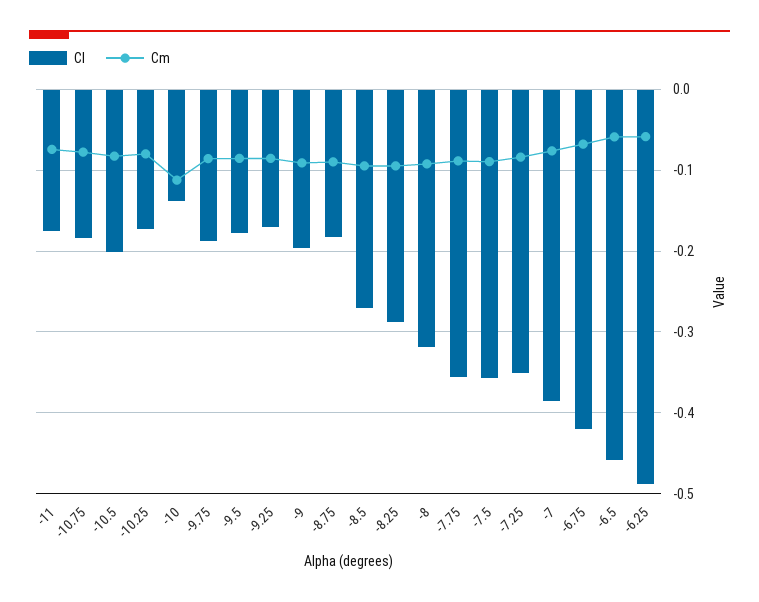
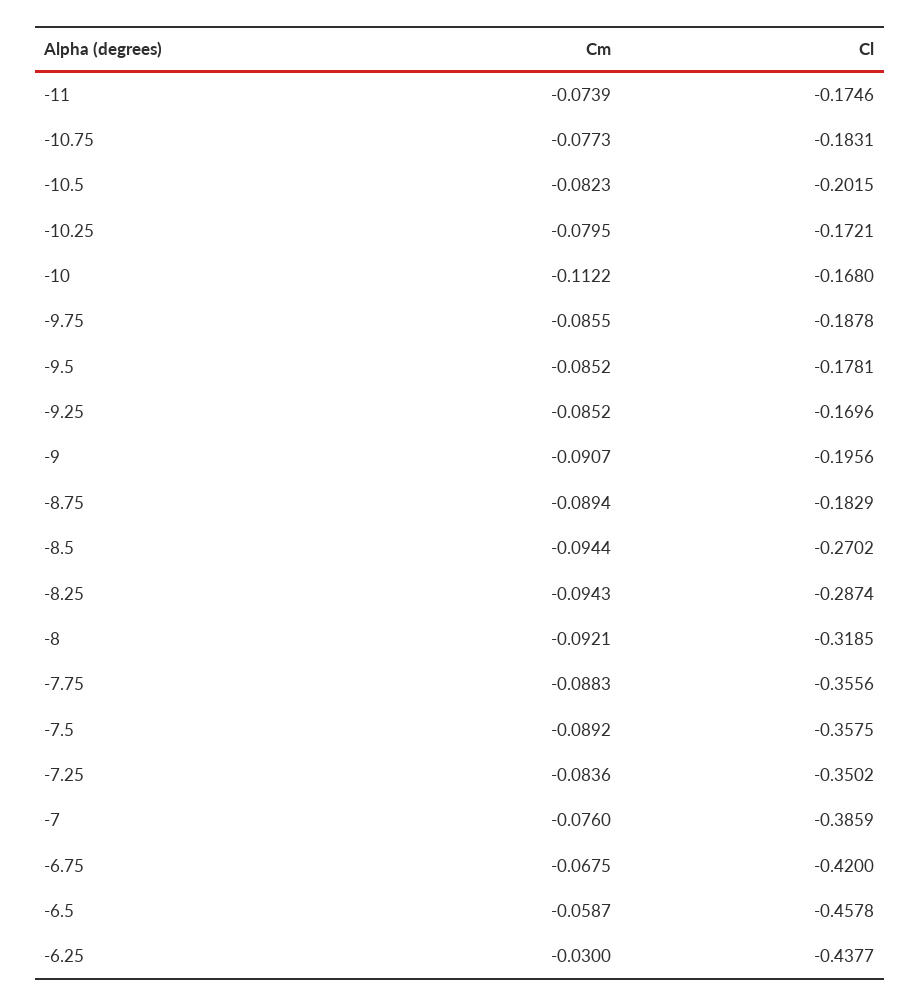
Cl, -10: -0.14 -> -0.168
Cl, -6.25: -0.49 -> -0.4377
Cm, -6.25: -0.06 -> -0.03

